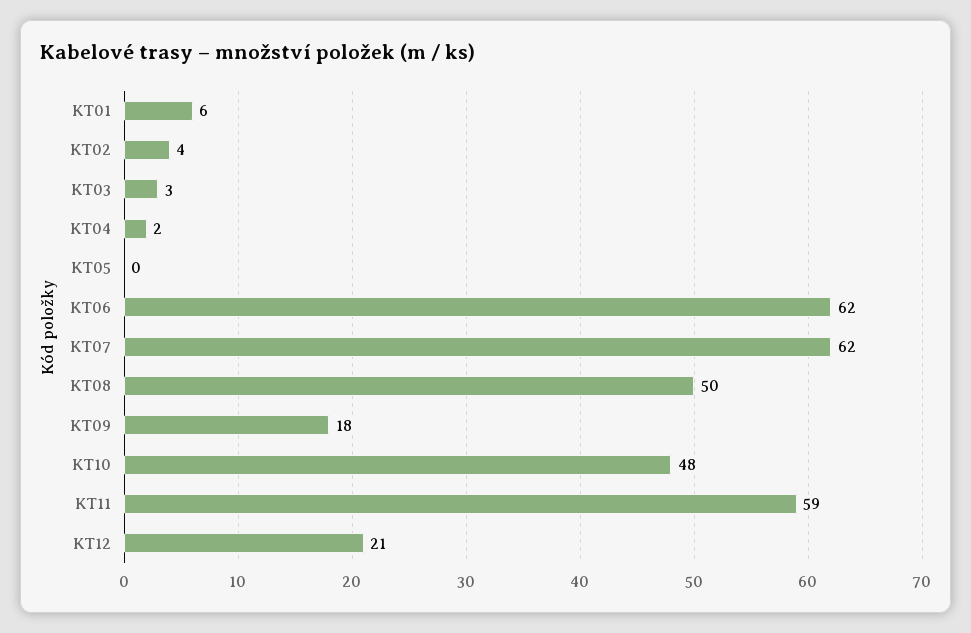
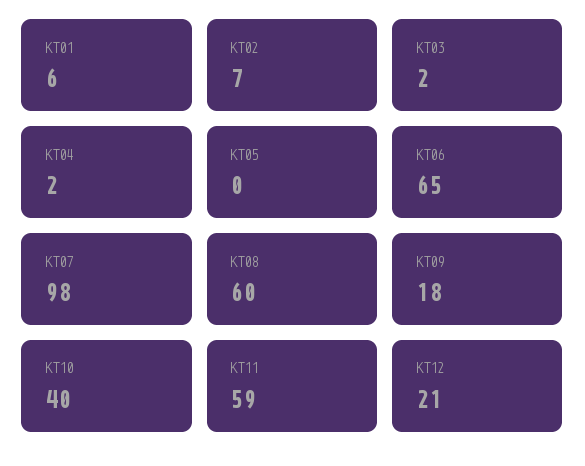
KT02: 4 -> 7
KT03: 3 -> 2
KT06: 62 -> 65
KT07: 62 -> 98
KT08: 50 -> 60
KT10: 48 -> 40

